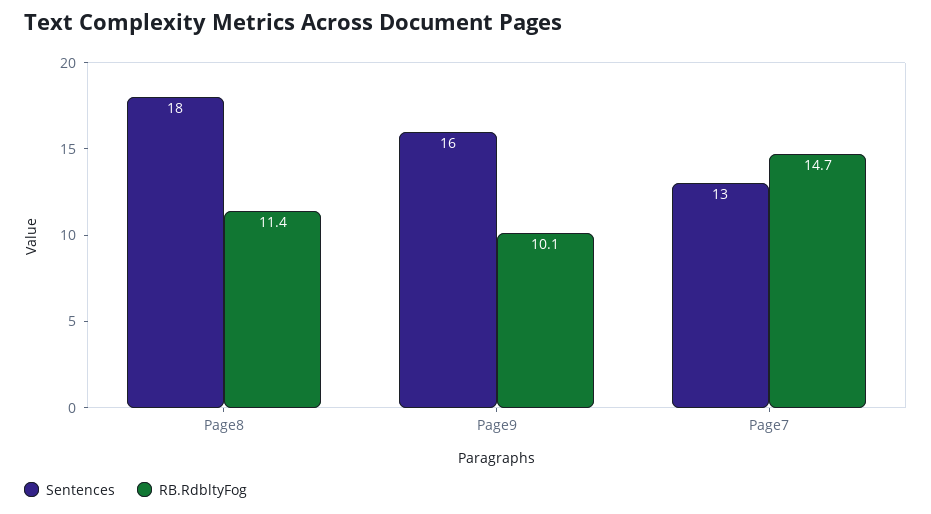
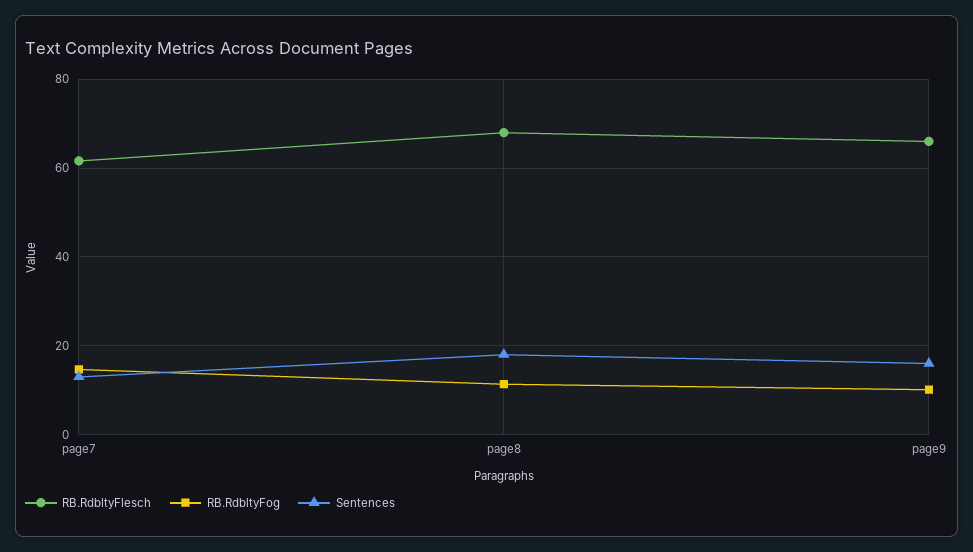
RB.RdbltyFlesch, Page7: none -> 62
RB.RdbltyFlesch, Page8: none -> 68
RB.RdbltyFlesch, Page9: none -> 66

